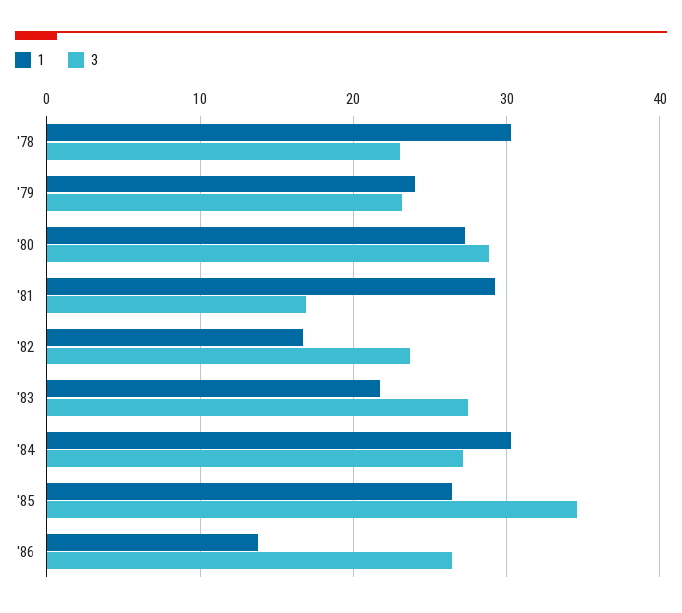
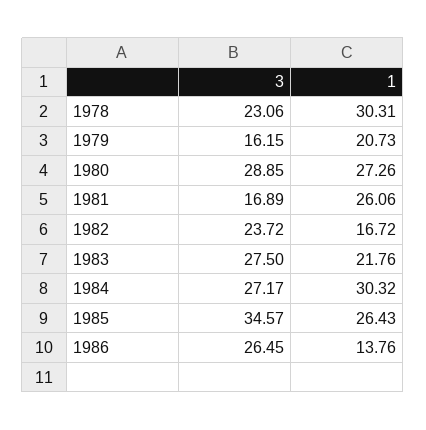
1, '79: 24 -> 20.73
3, '79: 23 -> 16.15
1, '81: 29 -> 26.06

